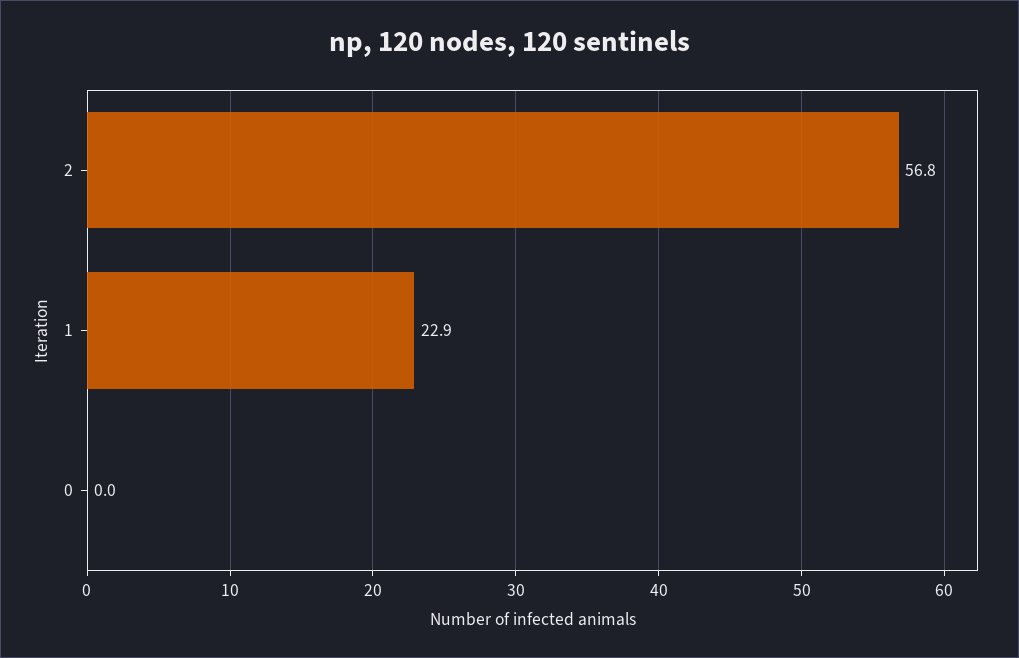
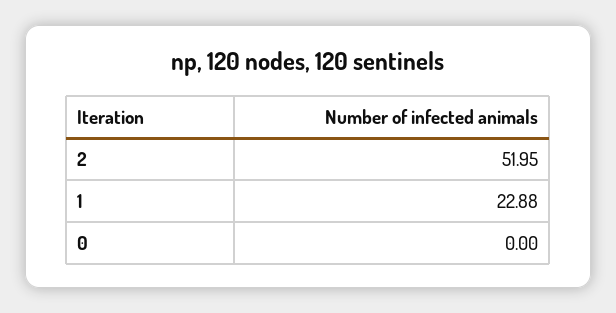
2: 56.8 -> 51.95

